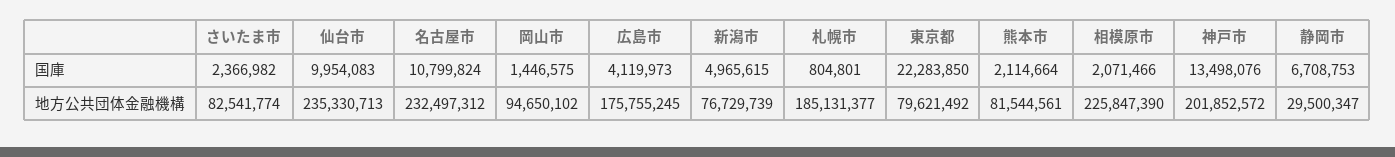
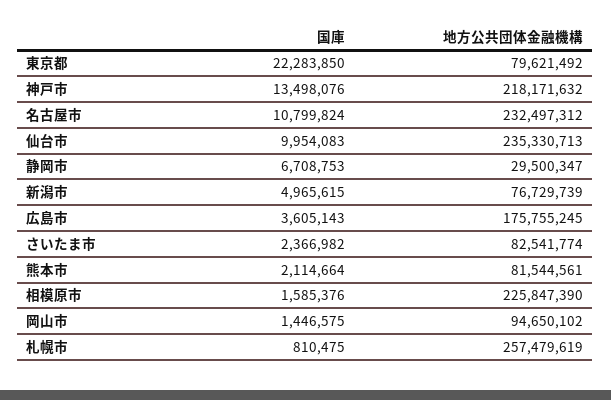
広島市, 国庫: 4119973 -> 3605143
札幌市, 国庫: 804801 -> 810475
相模原市, 国庫: 2071466 -> 1585376
札幌市, 地方公共団体金融機構: 185131377 -> 257479619
神戸市, 地方公共団体金融機構: 201852572 -> 218171632

